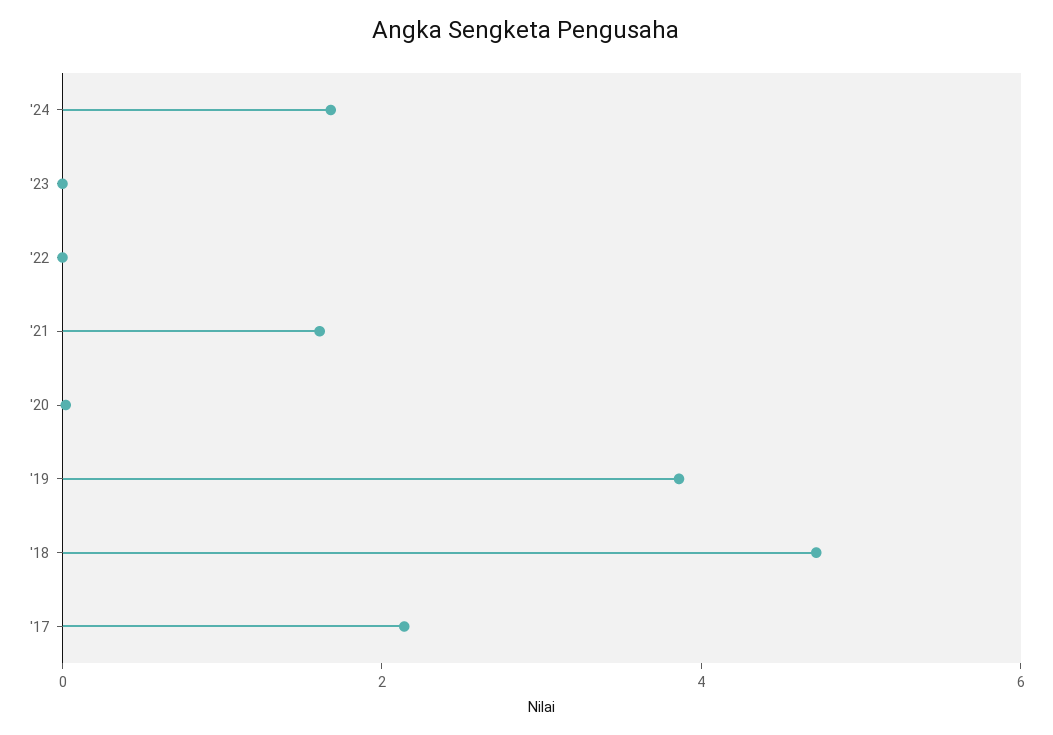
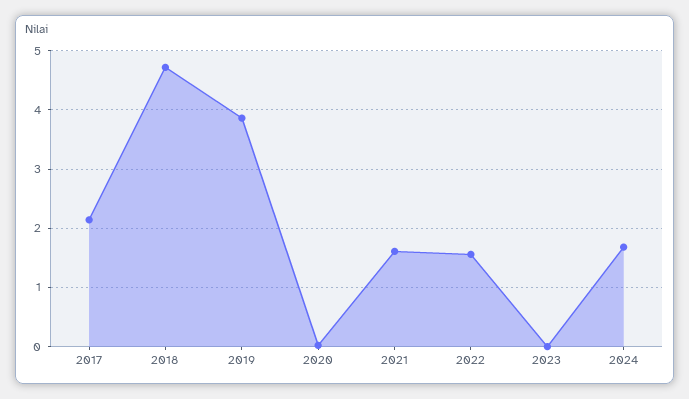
'22: 0 -> 1.6

